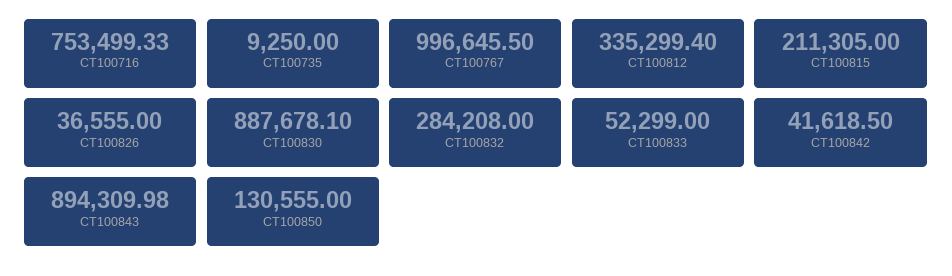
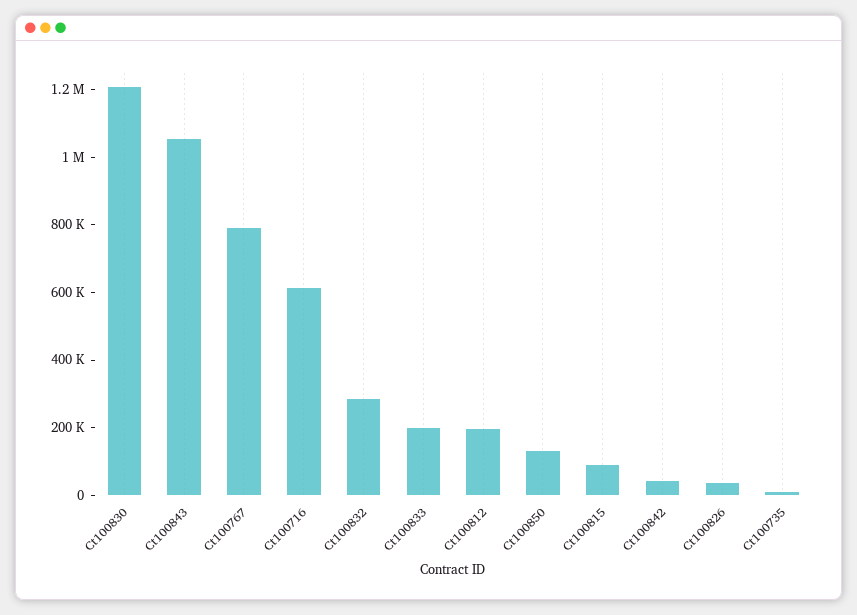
CT100716: 753499.33 -> 600000
CT100767: 996645.5 -> 800000
CT100812: 335299.4 -> 200000
CT100815: 211305 -> 100000
CT100830: 887678.1 -> 1200000
CT100833: 52299 -> 200000
CT100843: 894309.98 -> 1050000

